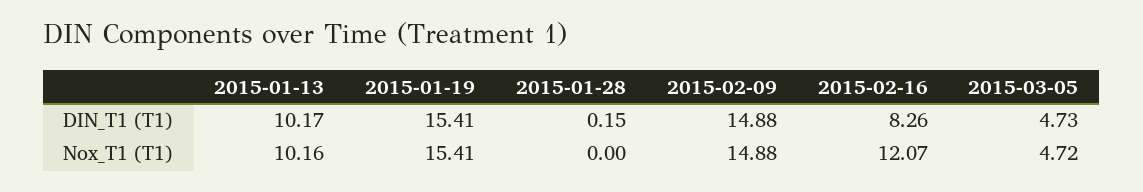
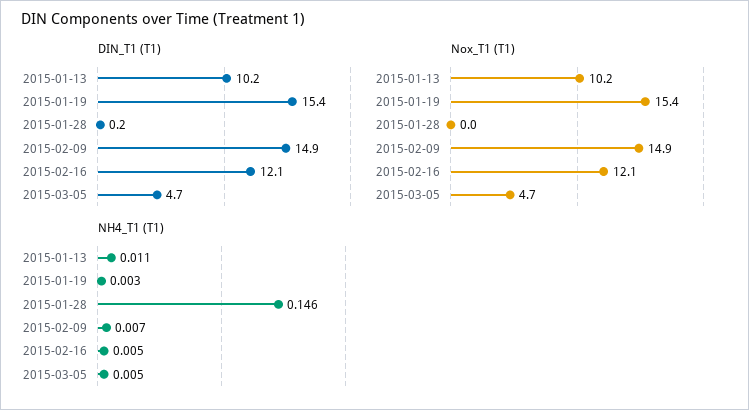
DIN_T1 (T1), 2015-02-16: 8.26 -> 12.1
NH4_T1 (T1), 2015-01-13: none -> 0.011
NH4_T1 (T1), 2015-01-19: none -> 0.003
NH4_T1 (T1), 2015-01-28: none -> 0.146
NH4_T1 (T1), 2015-02-09: none -> 0.007
NH4_T1 (T1), 2015-02-16: none -> 0.005
NH4_T1 (T1), 2015-03-05: none -> 0.005

